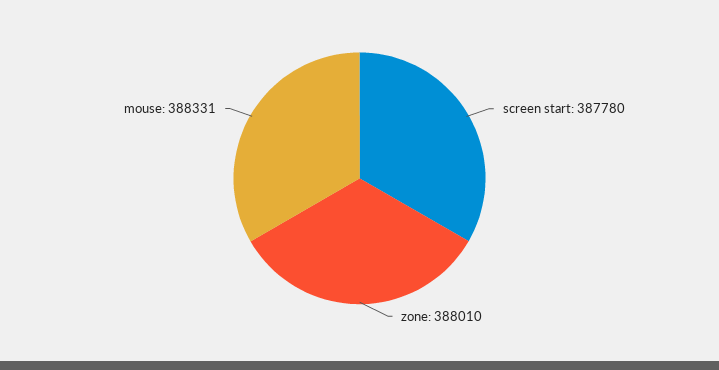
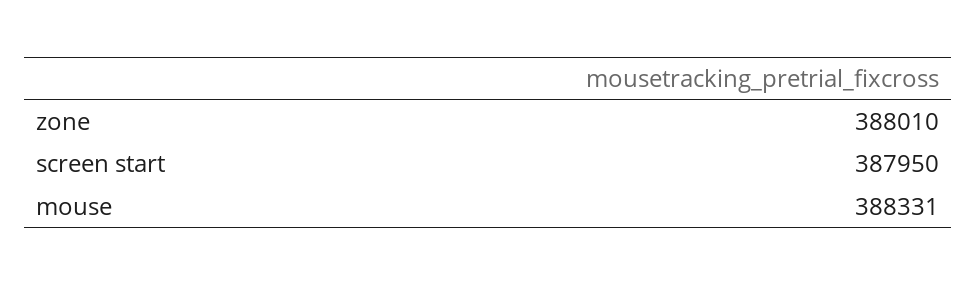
screen start: 387780 -> 387950

